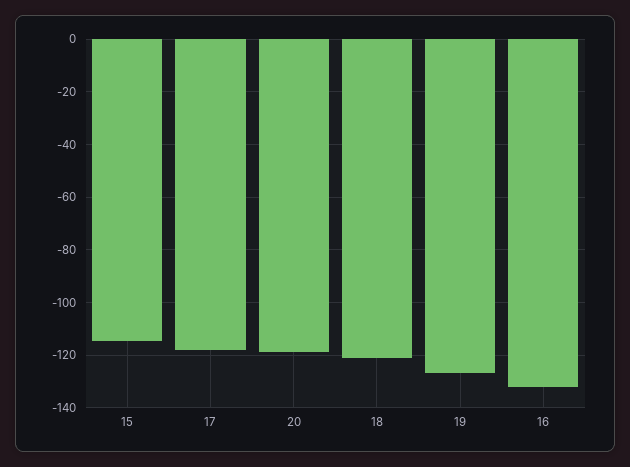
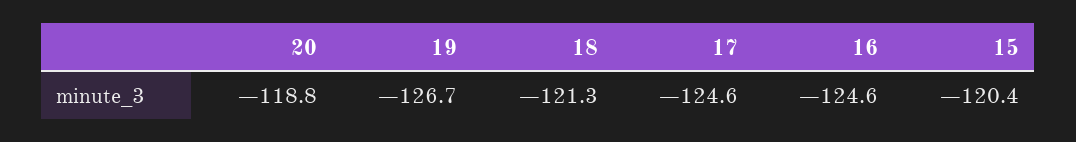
15: -115 -> -120.4
17: -117.5 -> -124.6
16: -132.5 -> -124.6

